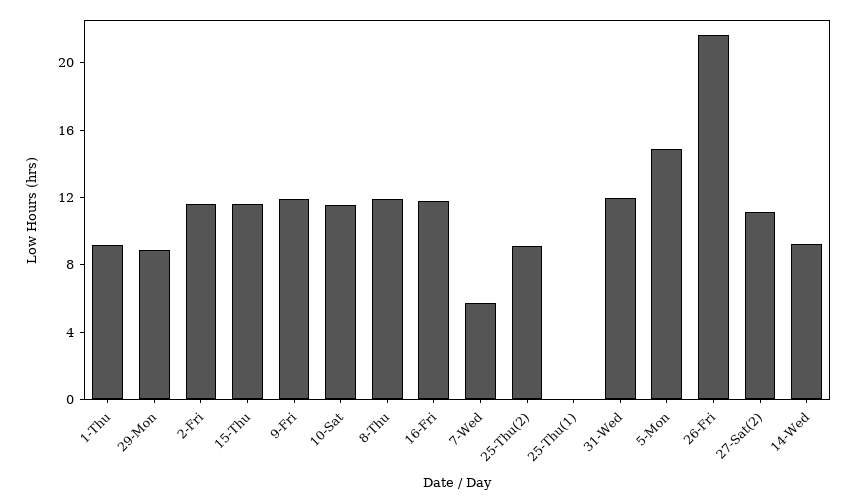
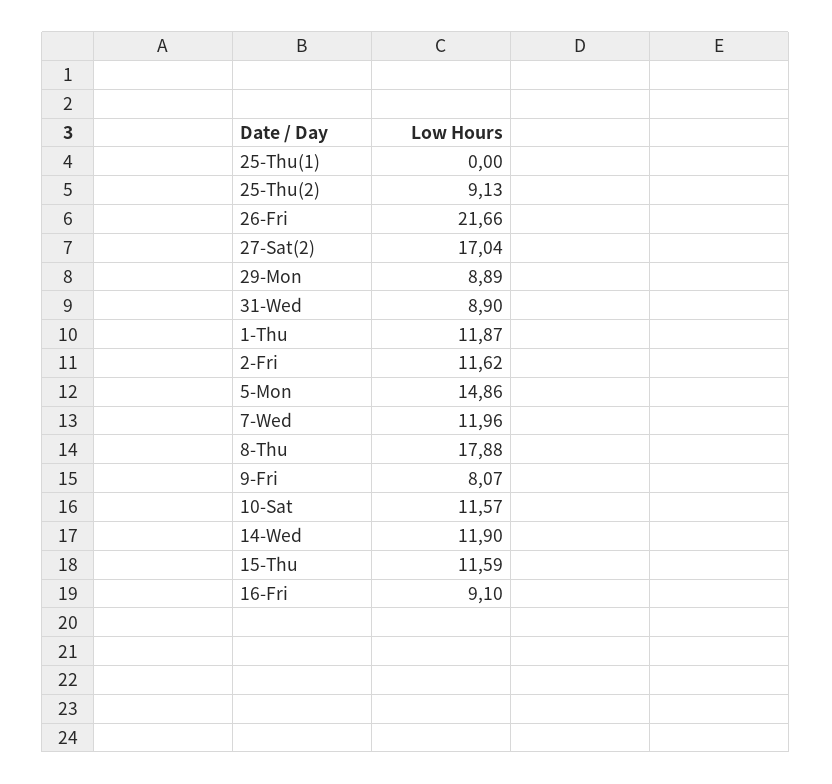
1-Thu: 9 -> 11.87
9-Fri: 12 -> 8.07
8-Thu: 12 -> 17.88
16-Fri: 12 -> 9.1
7-Wed: 6 -> 11.96
31-Wed: 12 -> 8.9
27-Sat(2): 11 -> 17.04
14-Wed: 9 -> 11.9

